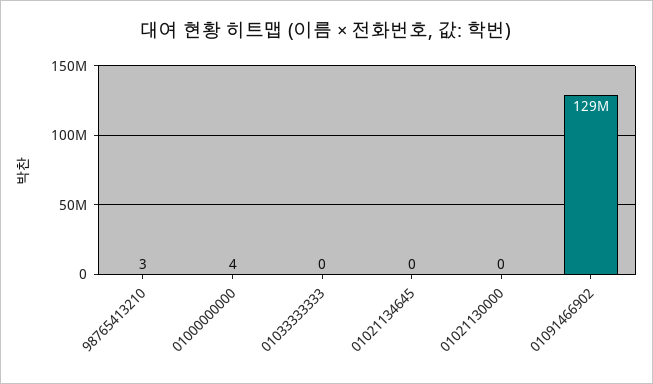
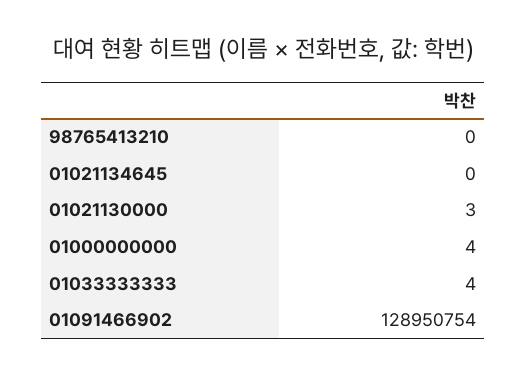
98765413210: 3 -> 0
01033333333: 0 -> 4
01021130000: 0 -> 3

